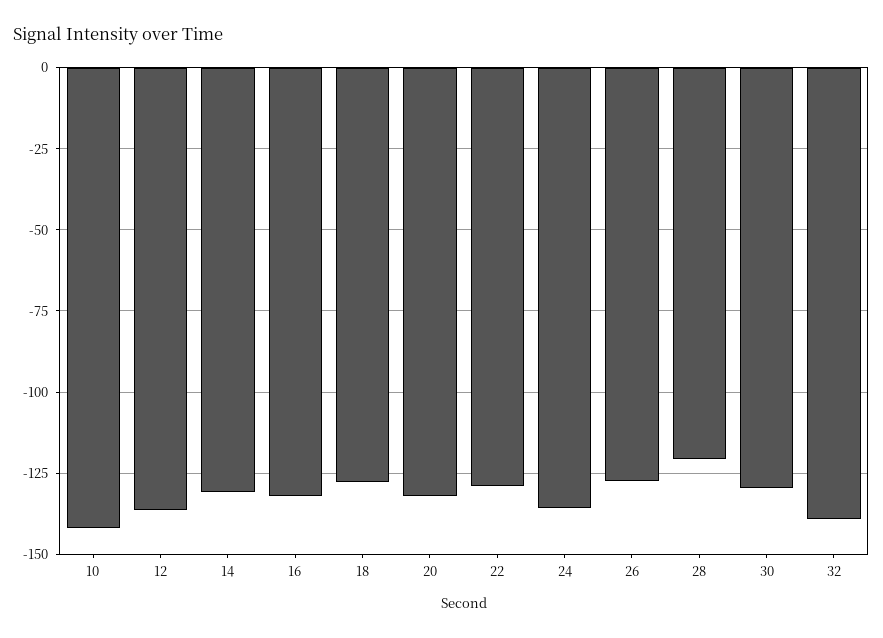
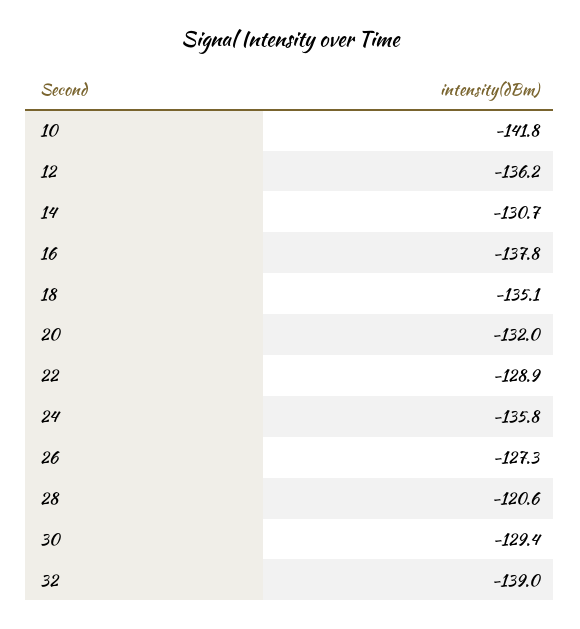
16: -132.5 -> -137.8
18: -127.5 -> -135.1

